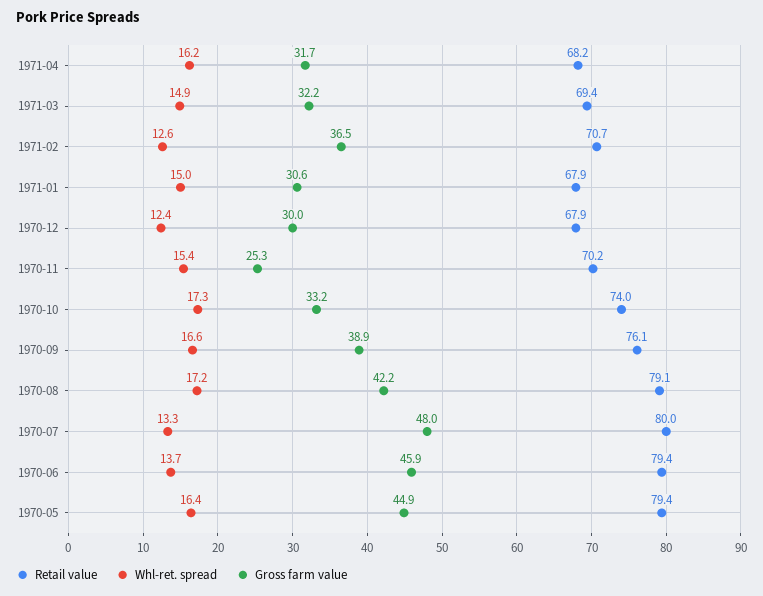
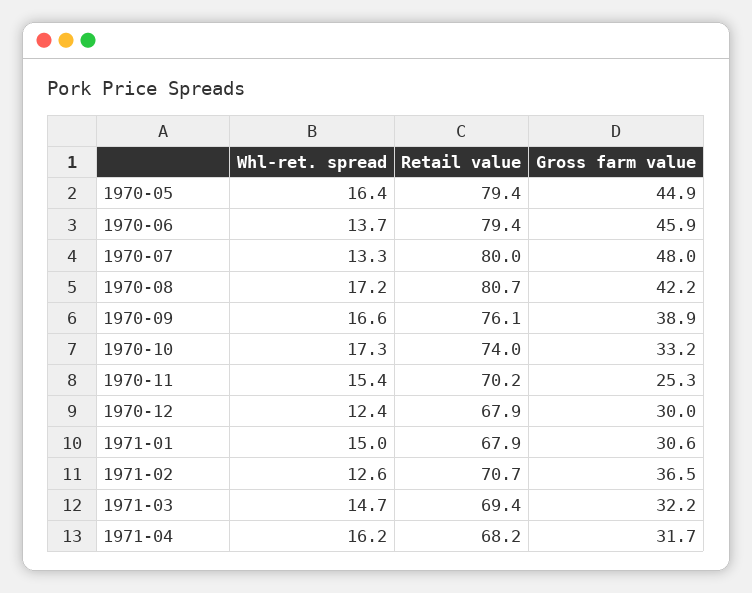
Whl-ret. spread, 1971-03: 14.9 -> 14.7
Retail value, 1970-08: 79.1 -> 80.7

